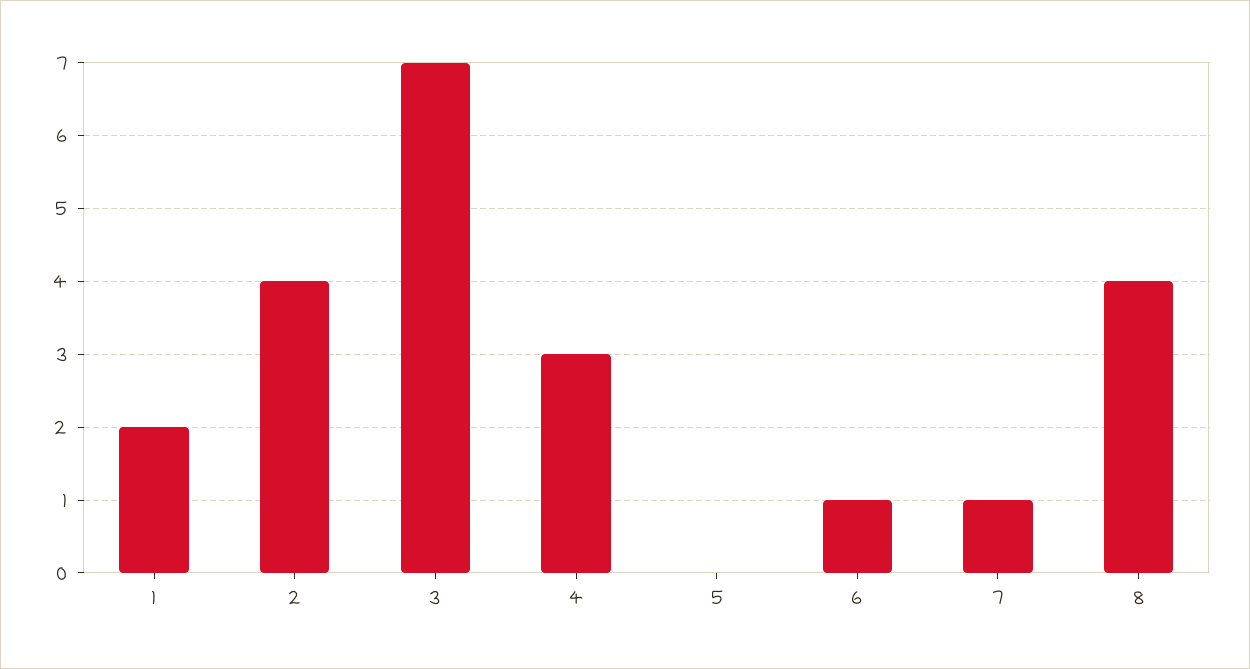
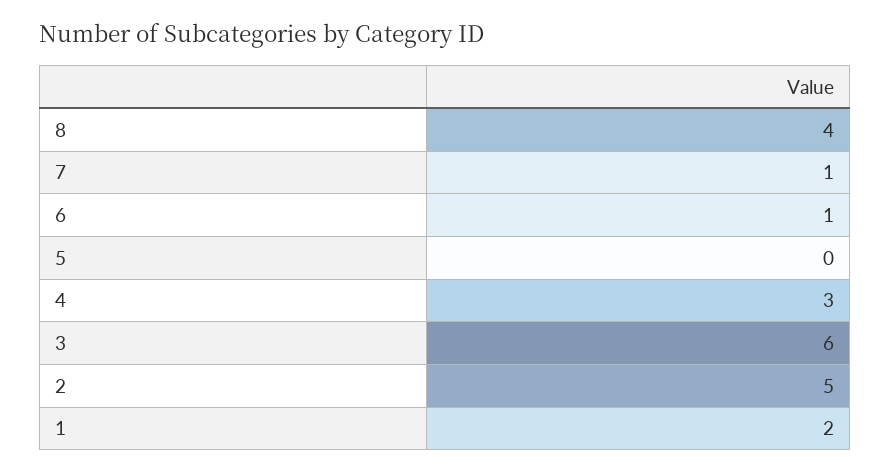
2: 4 -> 5
3: 7 -> 6

